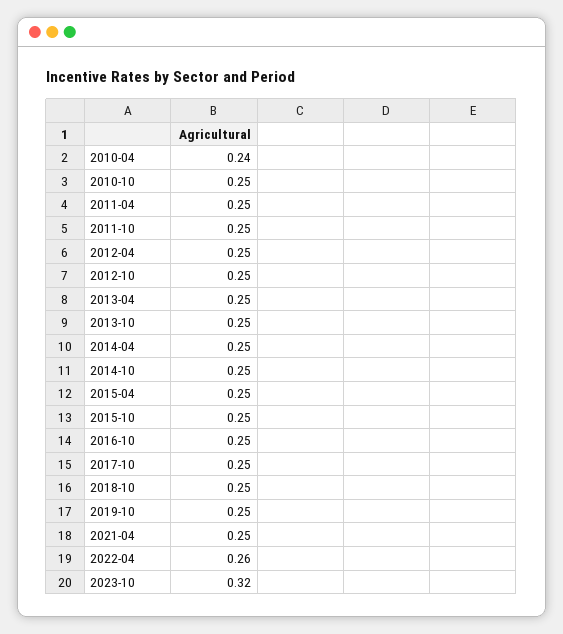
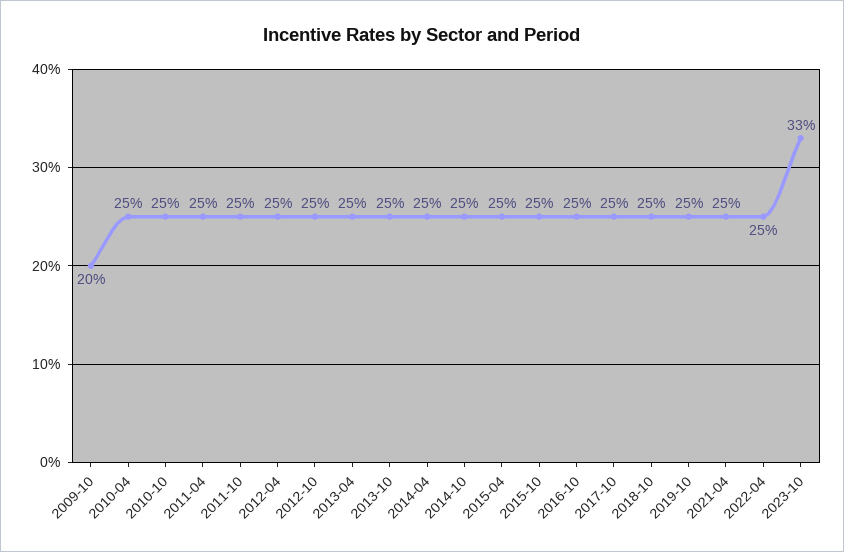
2010-04: 0.24 -> 0.25
2022-04: 0.26 -> 0.25
2023-10: 0.32 -> 0.33
2009-10: none -> 0.2

